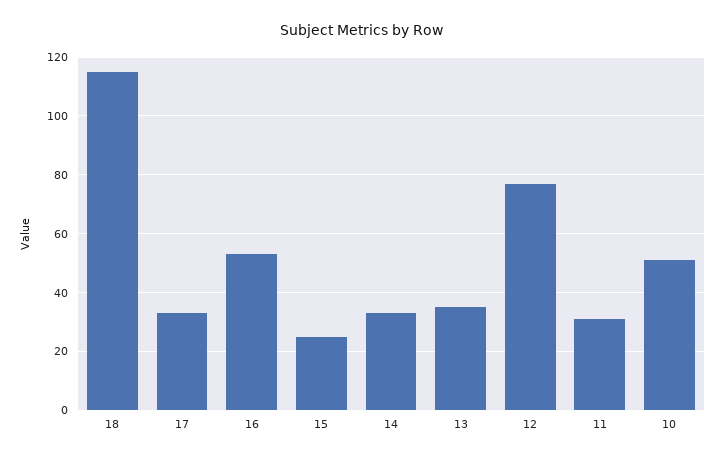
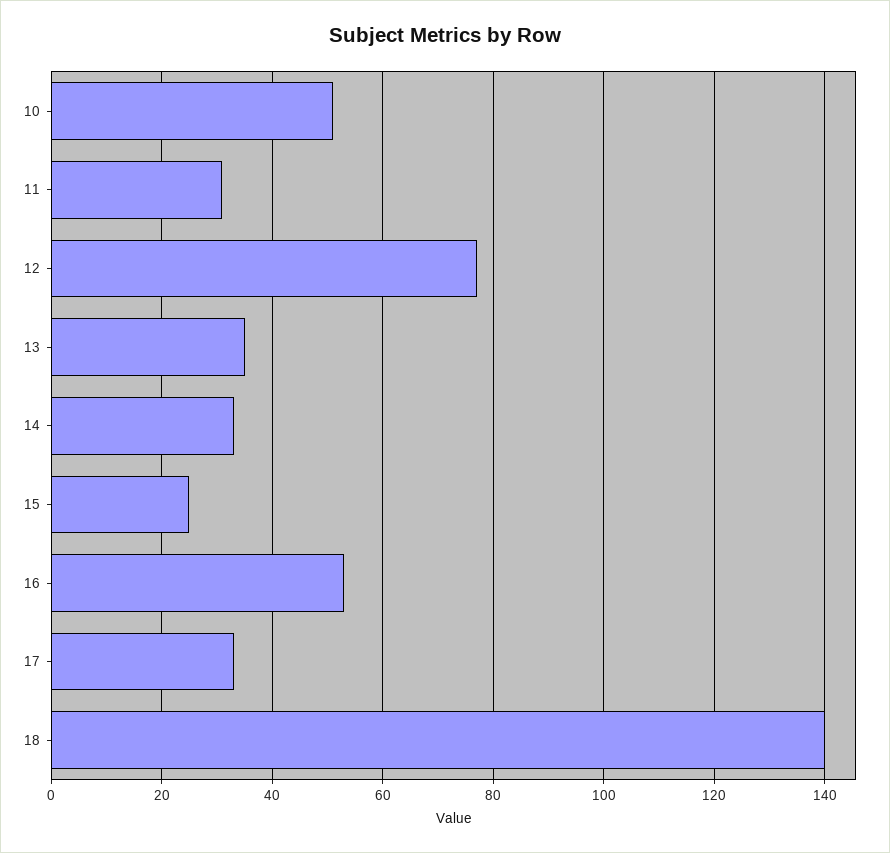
18: 115 -> 140

